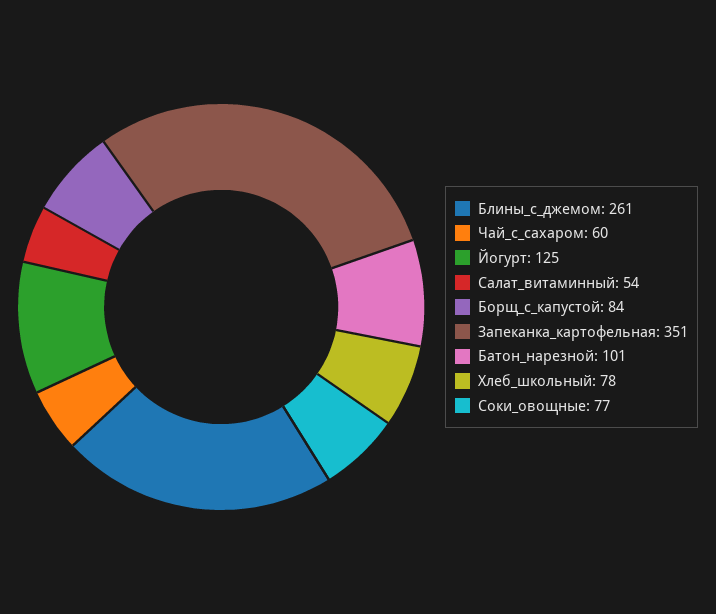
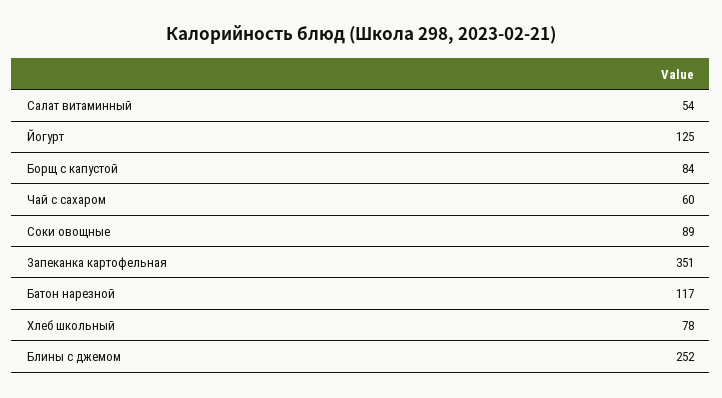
Блины_с_джемом: 261 -> 252
Батон_нарезной: 101 -> 117
Соки_овощные: 77 -> 89

